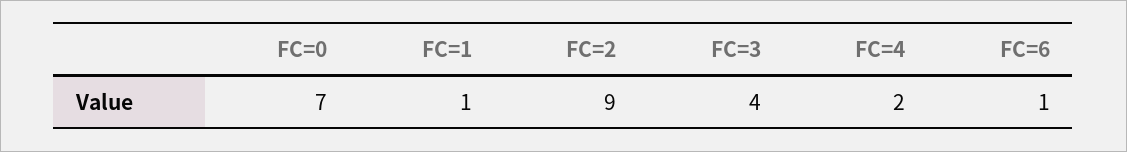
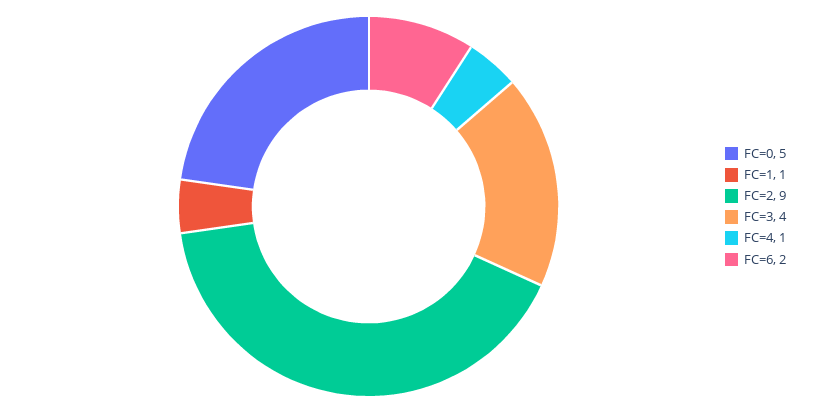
FC=0: 7 -> 5
FC=4: 2 -> 1
FC=6: 1 -> 2

